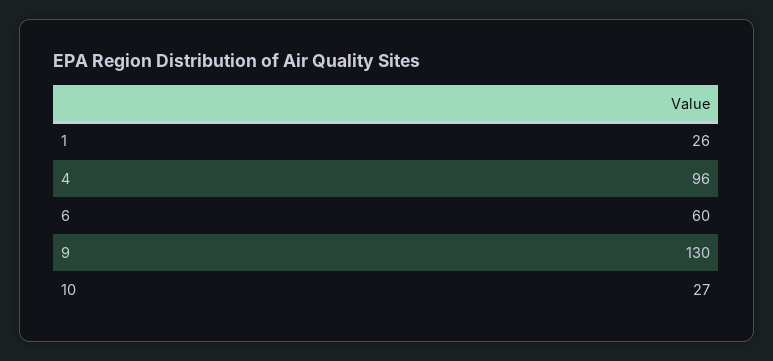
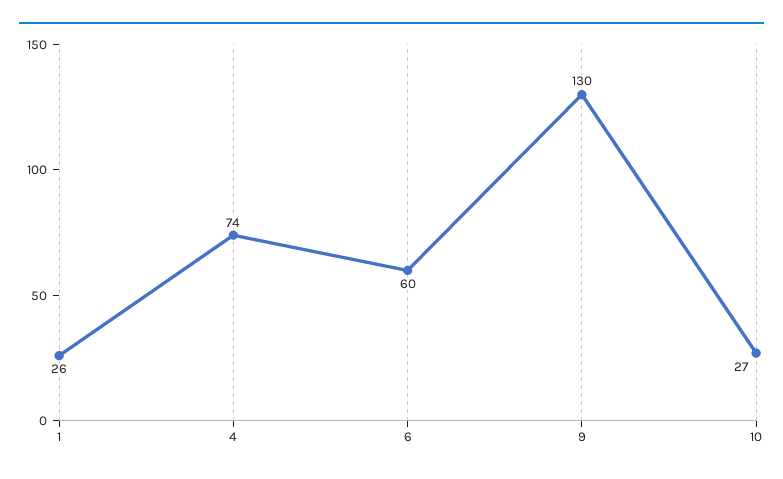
4: 96 -> 74

